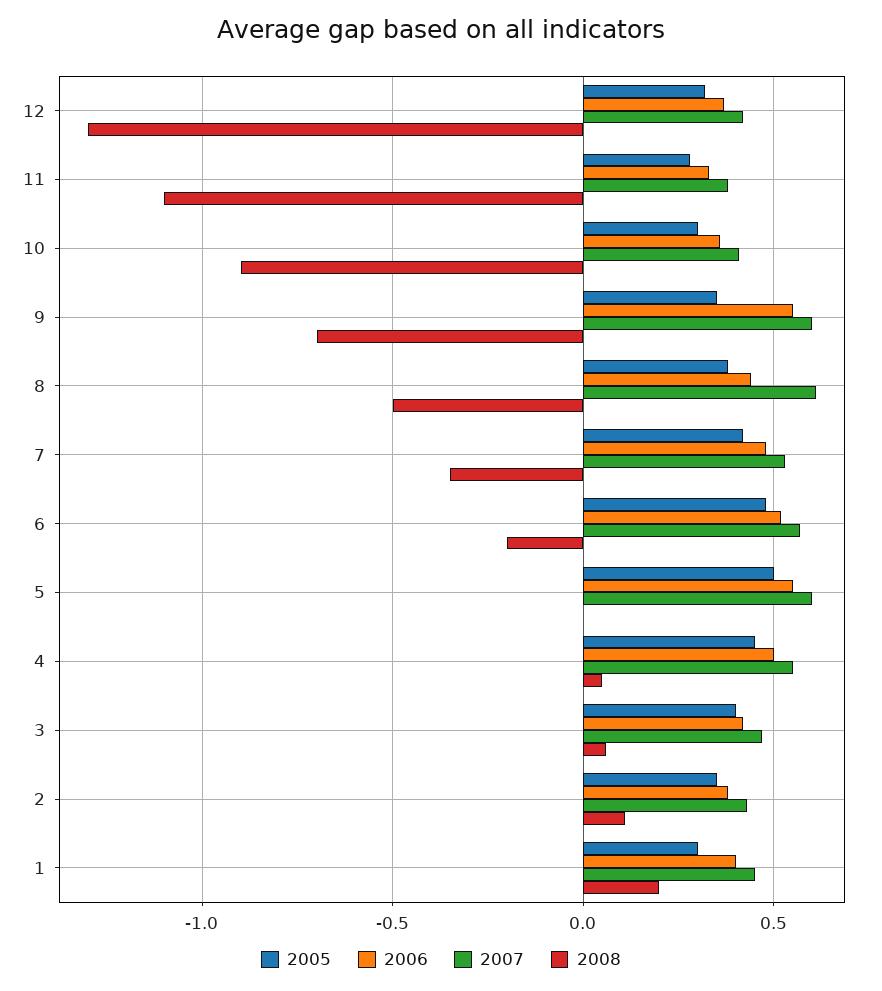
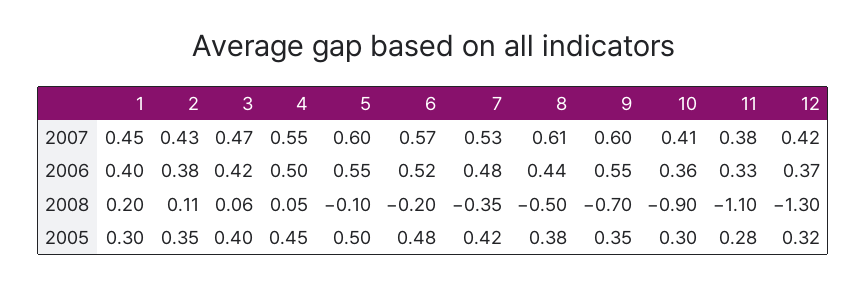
2008, 5: 0 -> -0.1

